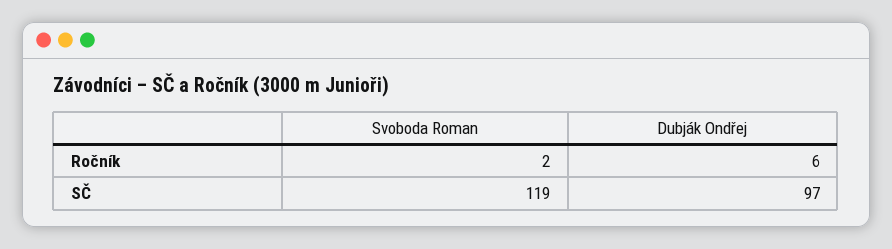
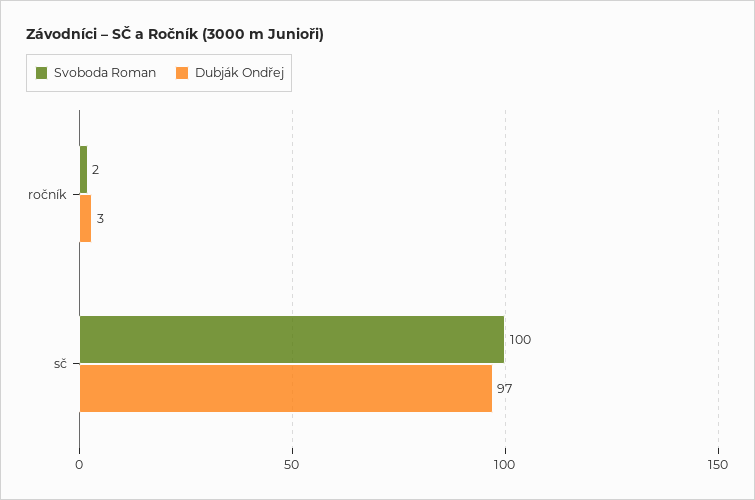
Dubják Ondřej, Ročník: 6 -> 3
Svoboda Roman, SČ: 119 -> 100

